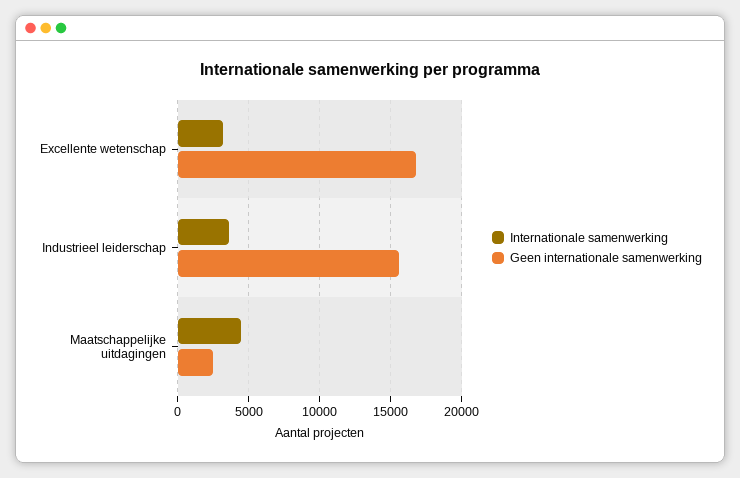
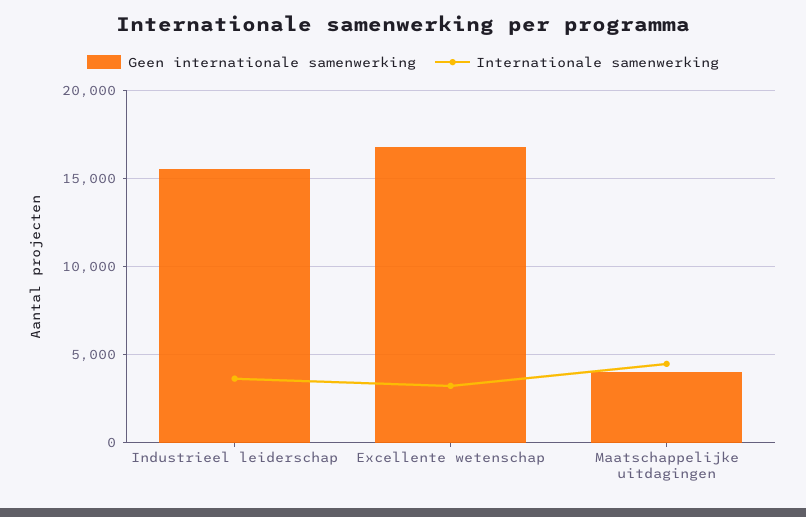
Geen internationale samenwerking, Maatschappelijke uitdagingen: 2500 -> 4000

